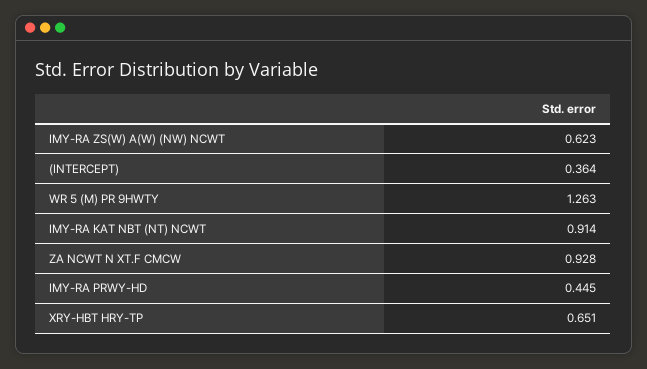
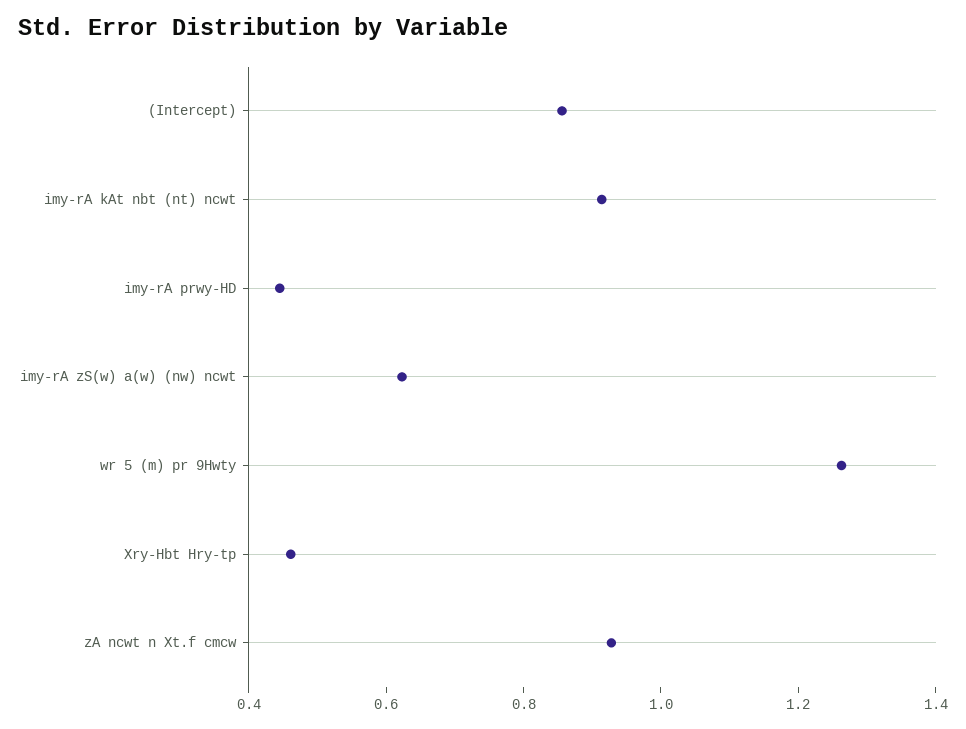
(INTERCEPT): 0.364 -> 0.85
XRY-HBT HRY-TP: 0.651 -> 0.45

